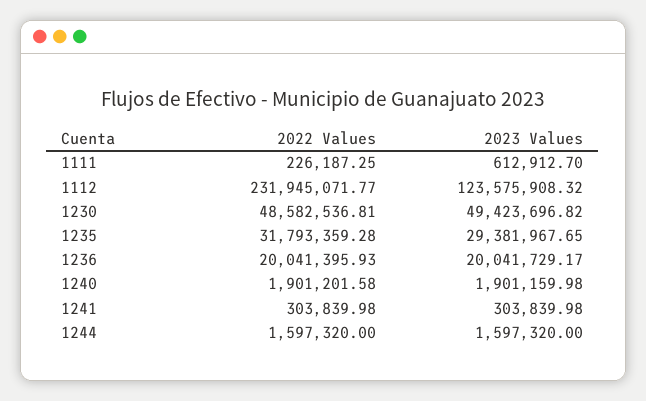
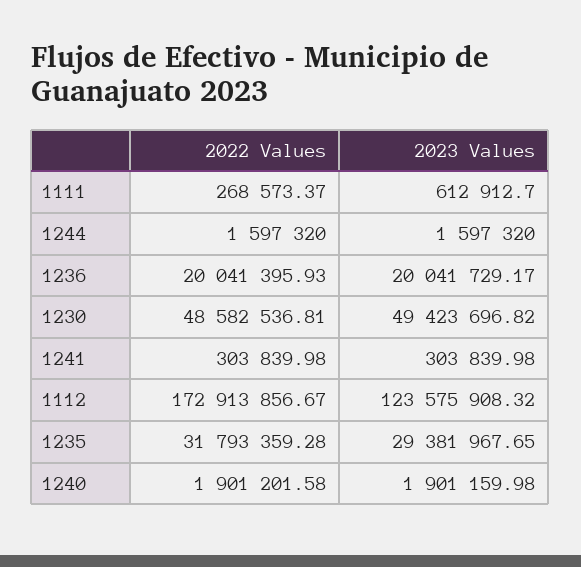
2022 Values, 1111: 226187.25 -> 268573.37
2022 Values, 1112: 231945071.77 -> 172913856.67

